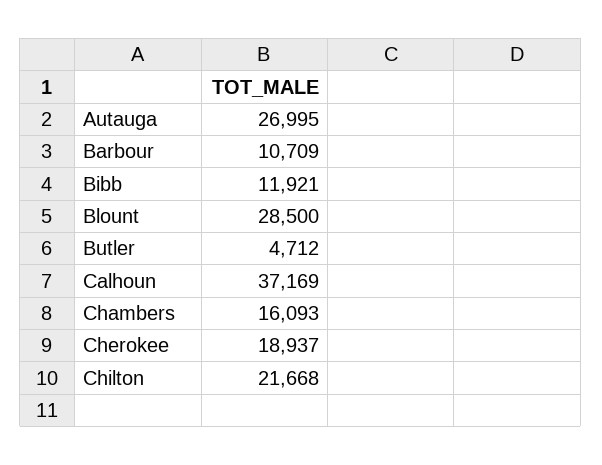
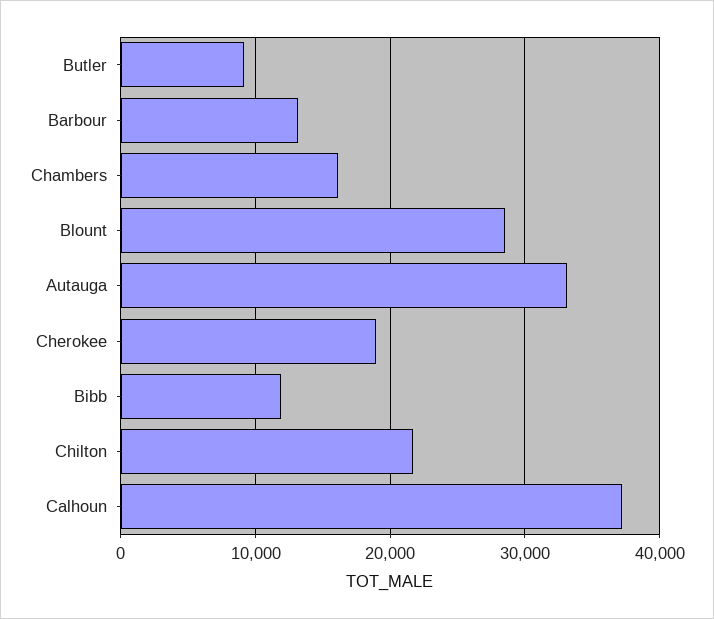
Autauga: 26995 -> 33000
Barbour: 10709 -> 13000
Butler: 4712 -> 9000

